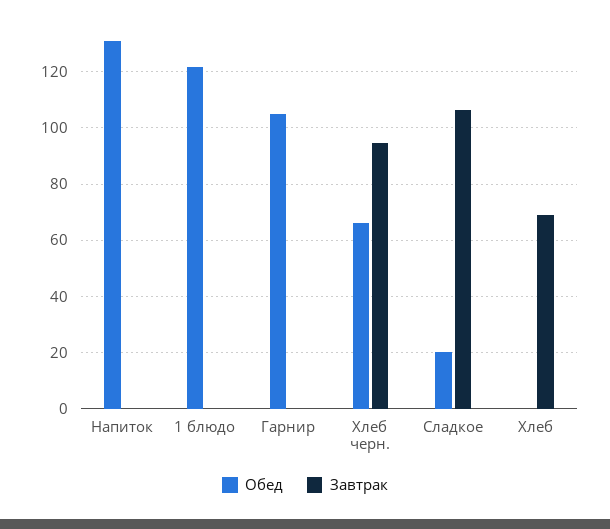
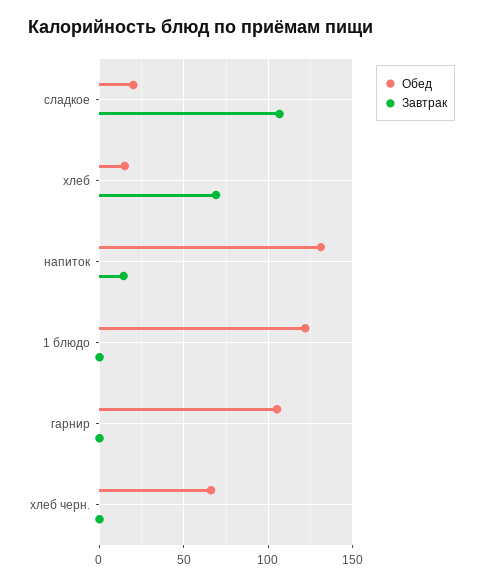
Завтрак, Напиток: 0 -> 15
Завтрак, Хлеб черн.: 95 -> 0
Обед, Хлеб: 0 -> 15

